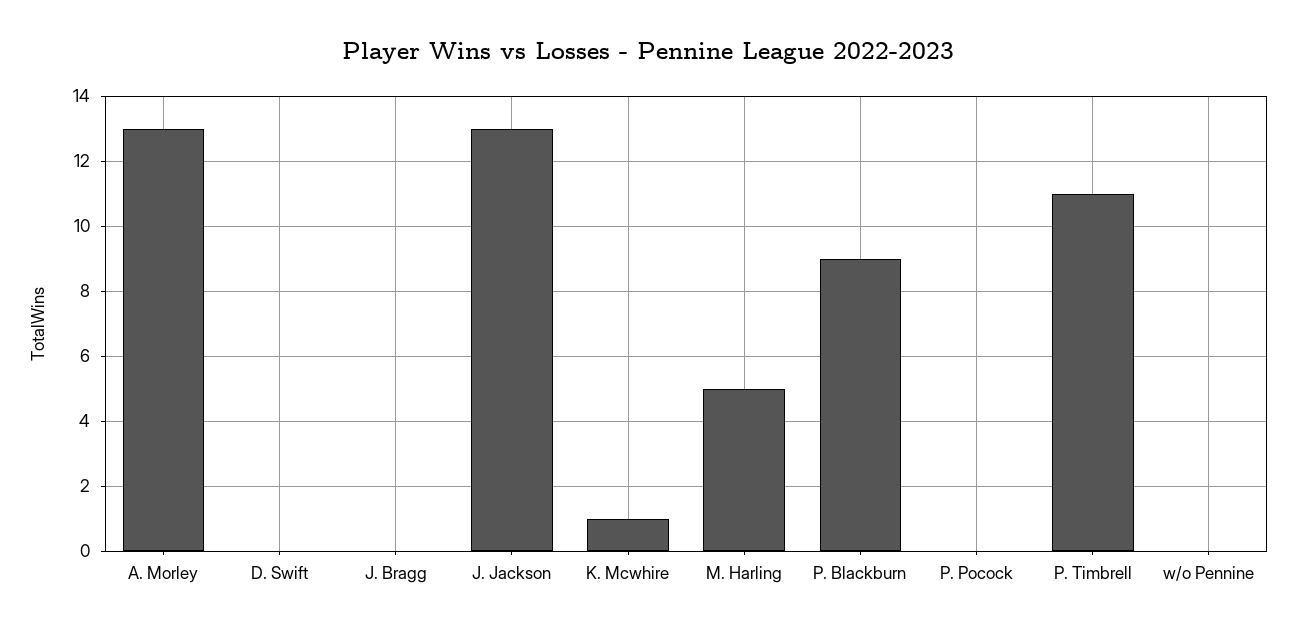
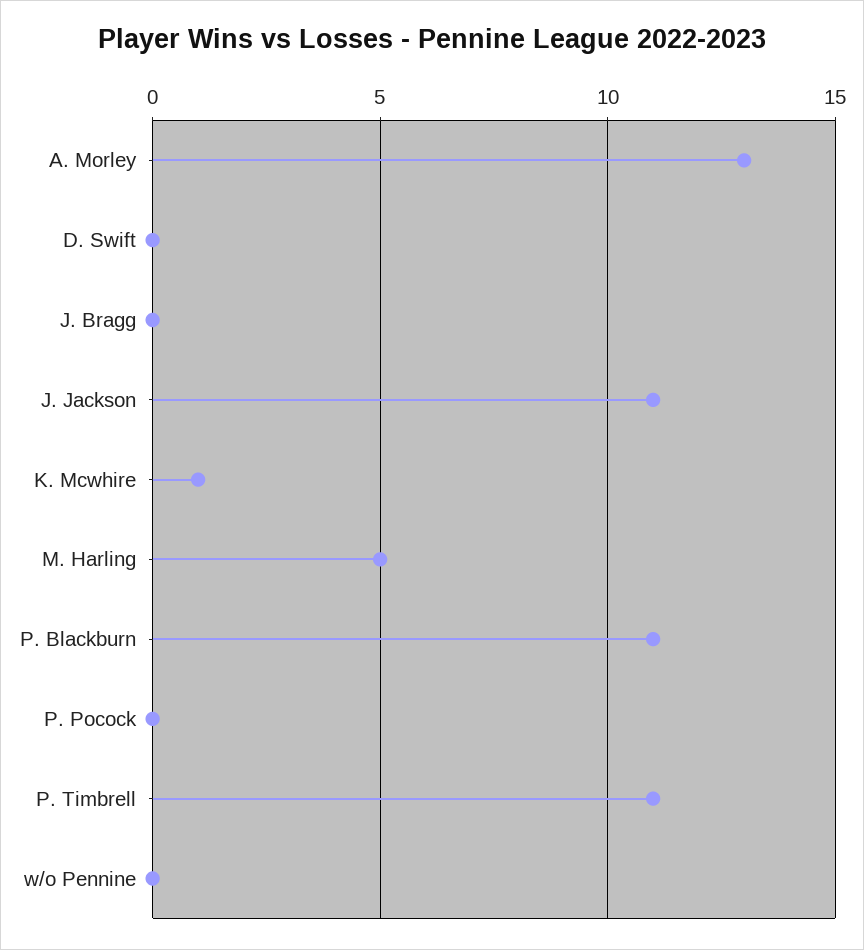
J. Jackson: 13 -> 11
P. Blackburn: 9 -> 11

